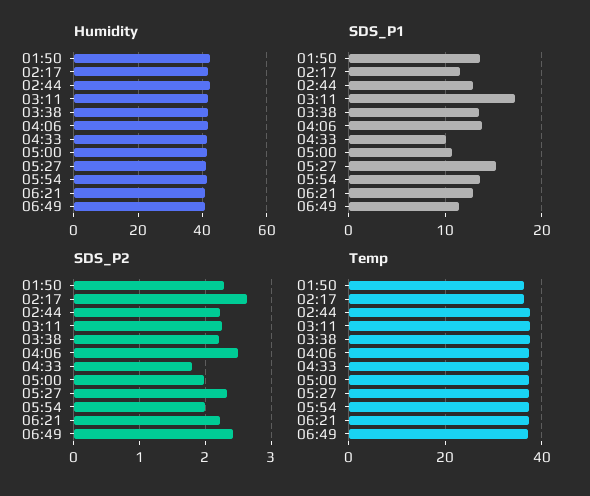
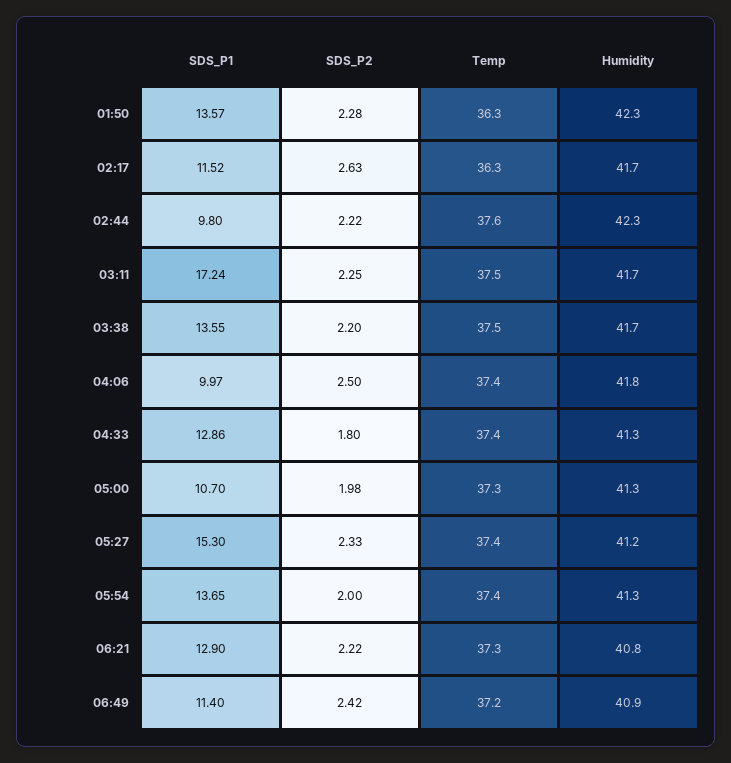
SDS_P1, 02:44: 13 -> 9.8
SDS_P1, 04:06: 14 -> 9.97
SDS_P1, 04:33: 10 -> 12.86

